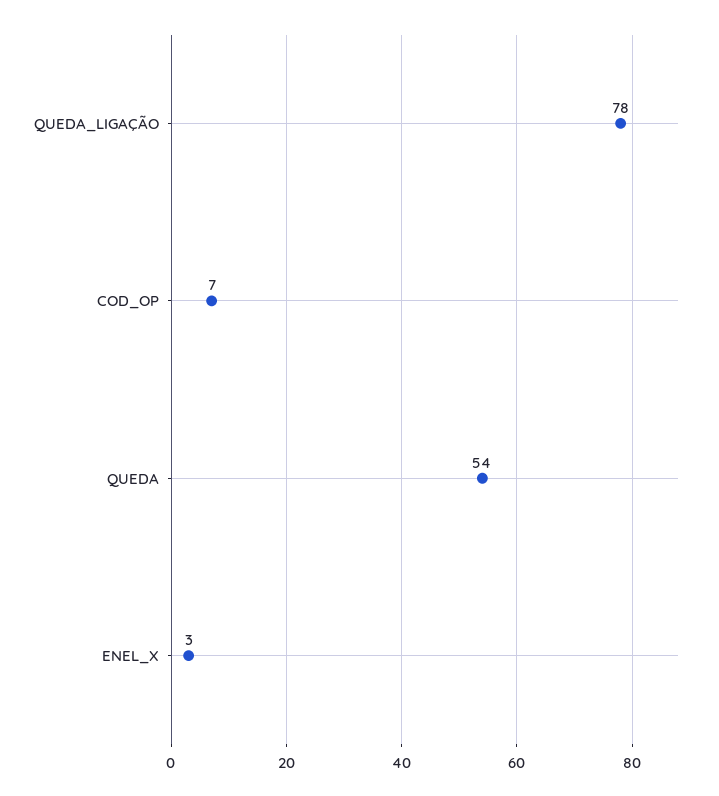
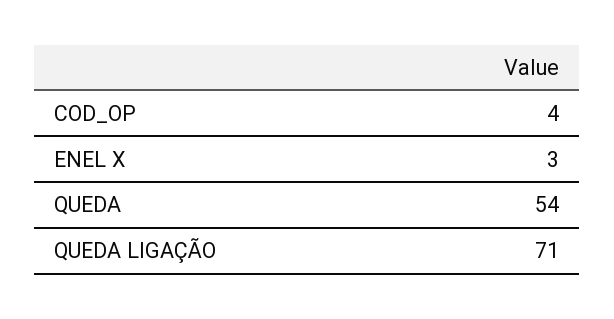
QUEDA_LIGAÇÃO: 78 -> 71
COD_OP: 7 -> 4

